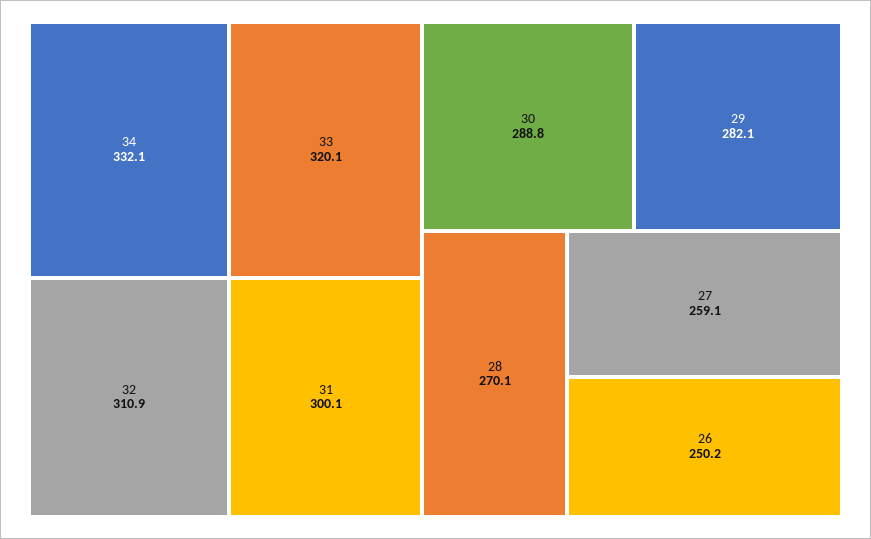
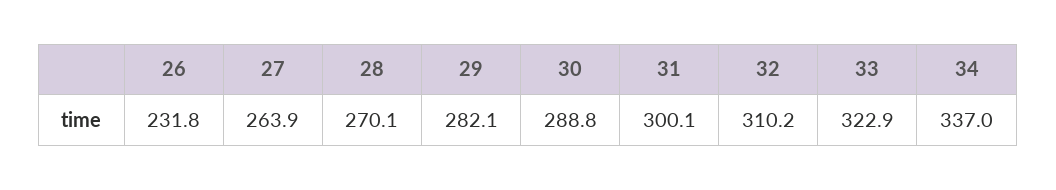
34: 332.1 -> 337
33: 320.1 -> 322.9
32: 310.9 -> 310.2
27: 259.1 -> 263.9
26: 250.2 -> 231.8

